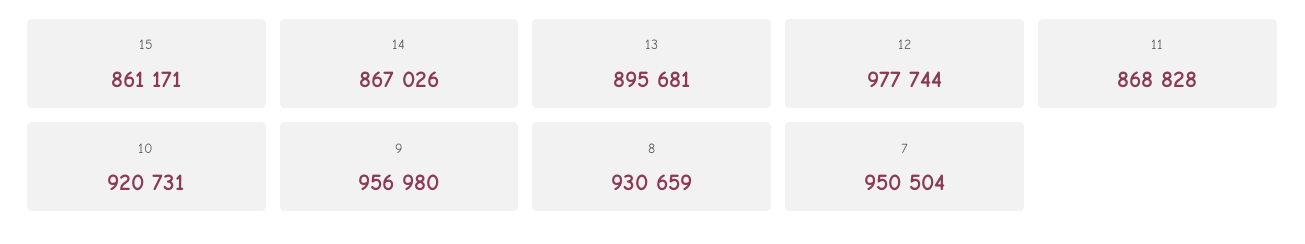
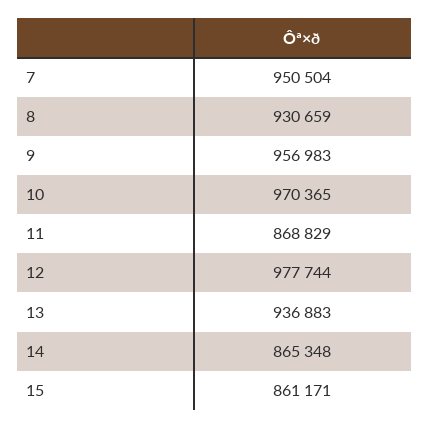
14: 867026 -> 865348
13: 895681 -> 936883
11: 868828 -> 868829
10: 920731 -> 970365
9: 956980 -> 956983

